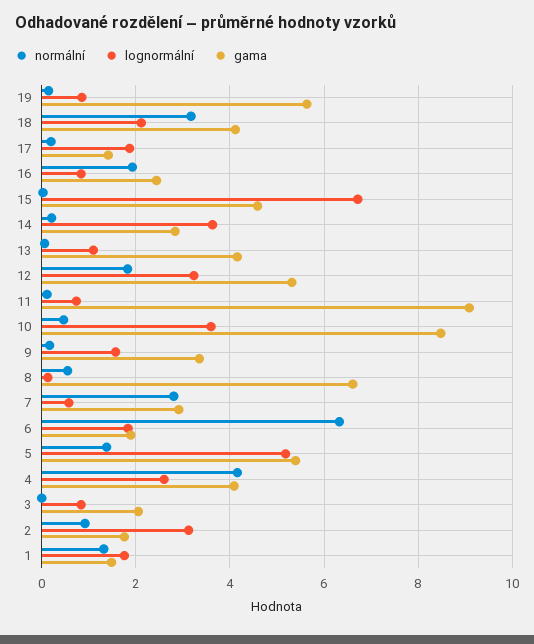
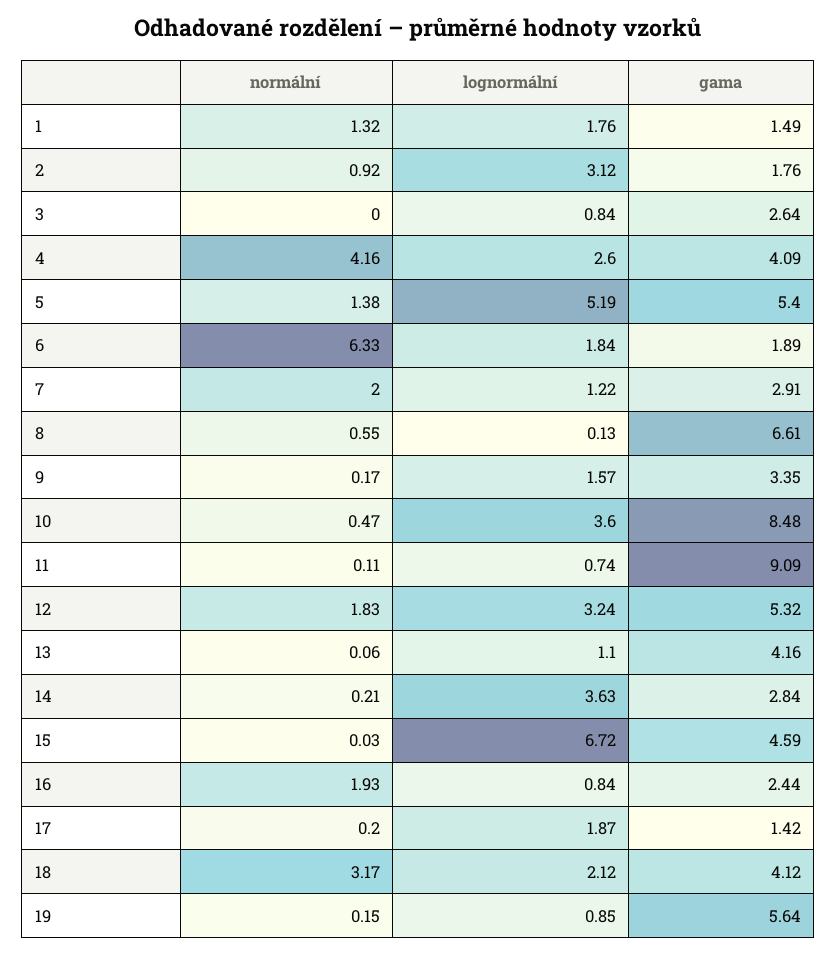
normální, 7: 2.8 -> 2
lognormální, 7: 0.6 -> 1.22
gama, 3: 2 -> 2.64

